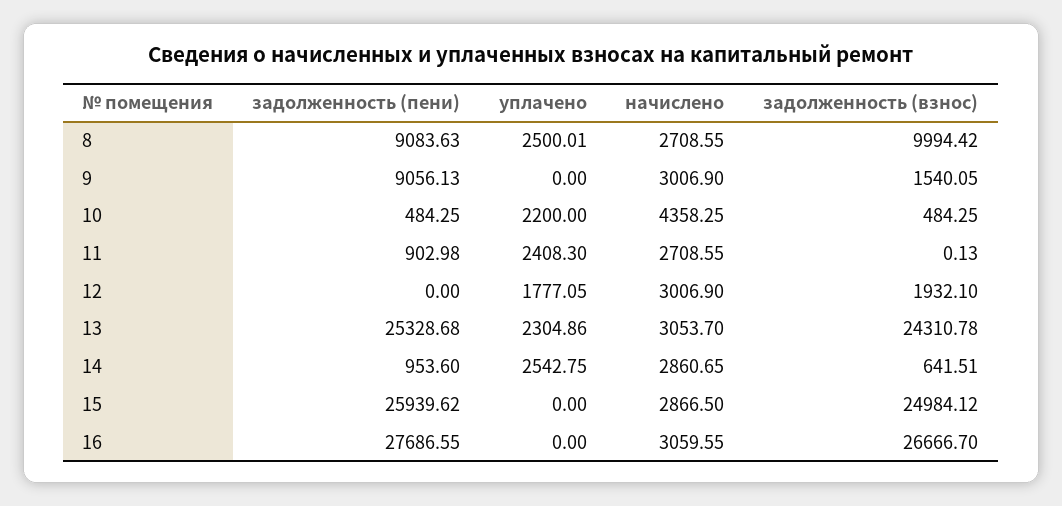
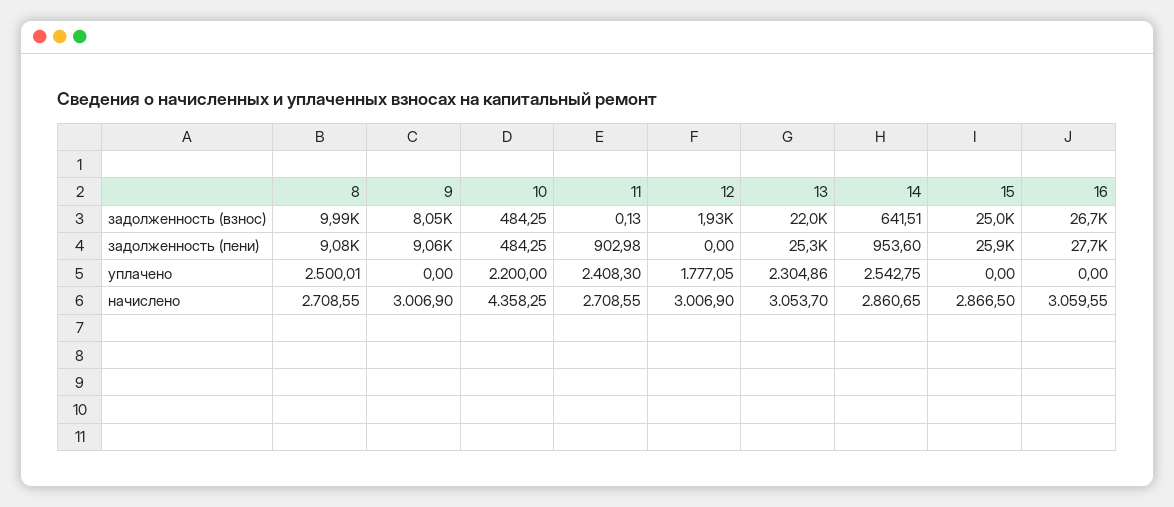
задолженность (взнос), 9: 1540.05 -> 8050
задолженность (взнос), 13: 24310.78 -> 22000

